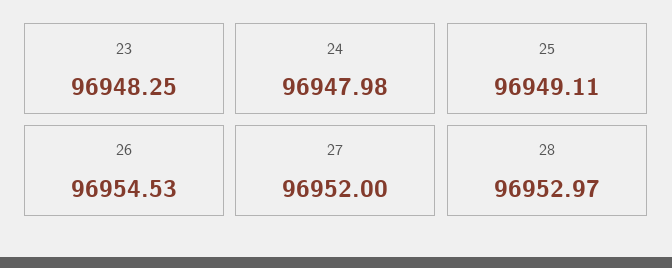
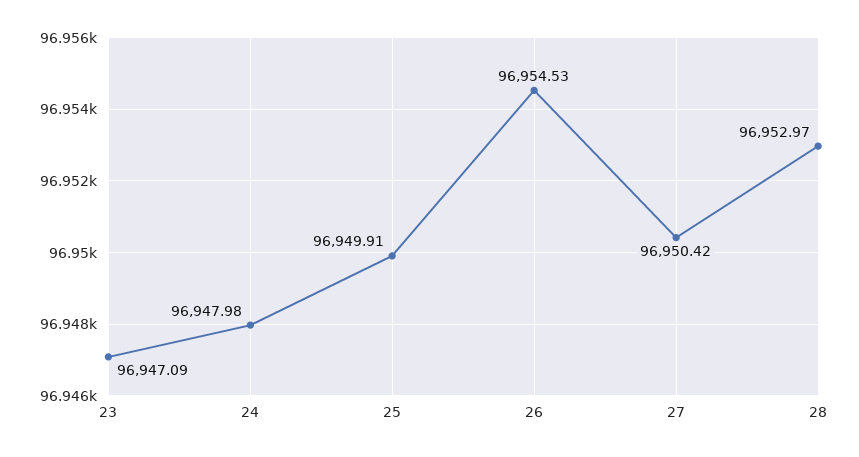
23: 96948.25 -> 96947.09
25: 96949.11 -> 96949.91
27: 96952 -> 96950.42

